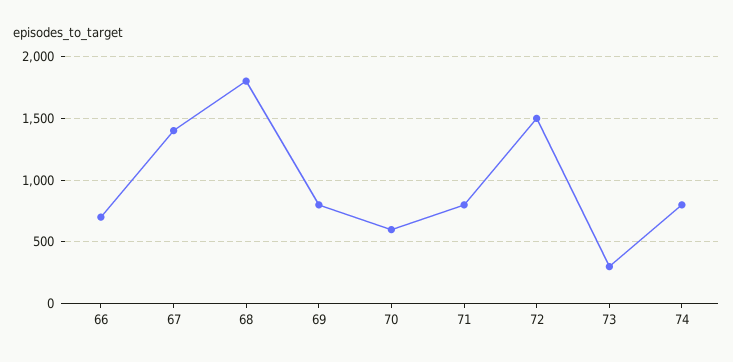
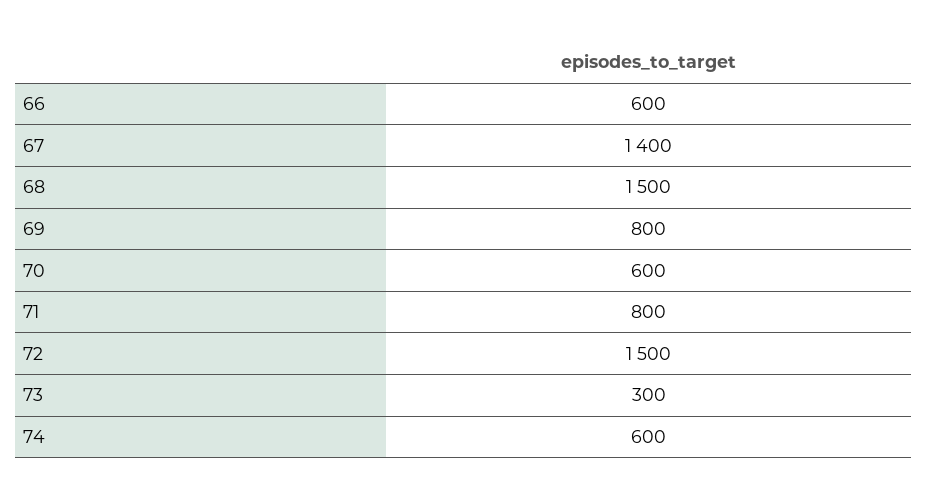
66: 700 -> 600
68: 1800 -> 1500
74: 800 -> 600

